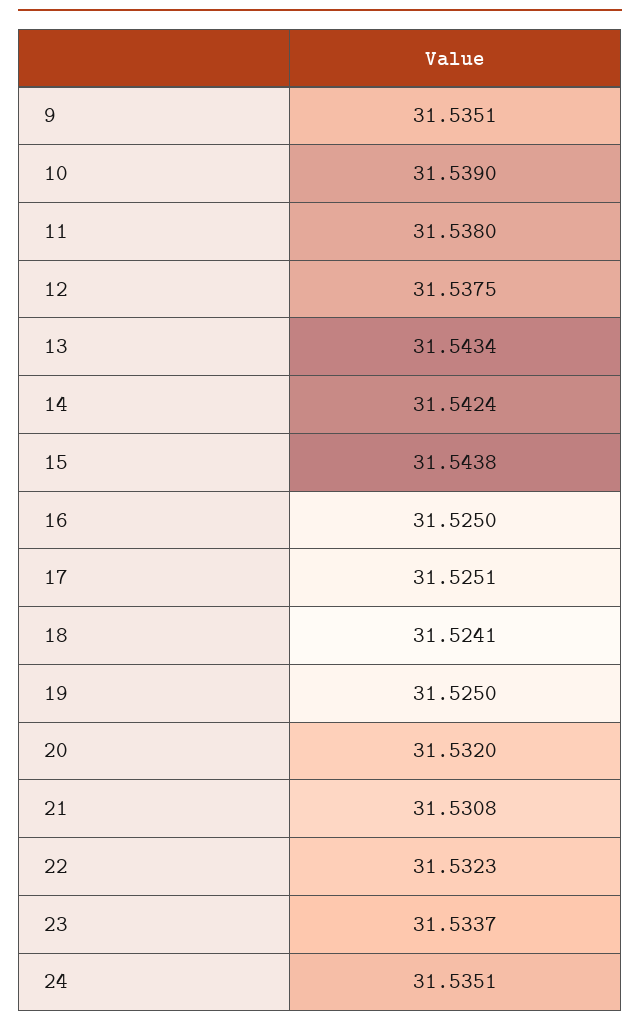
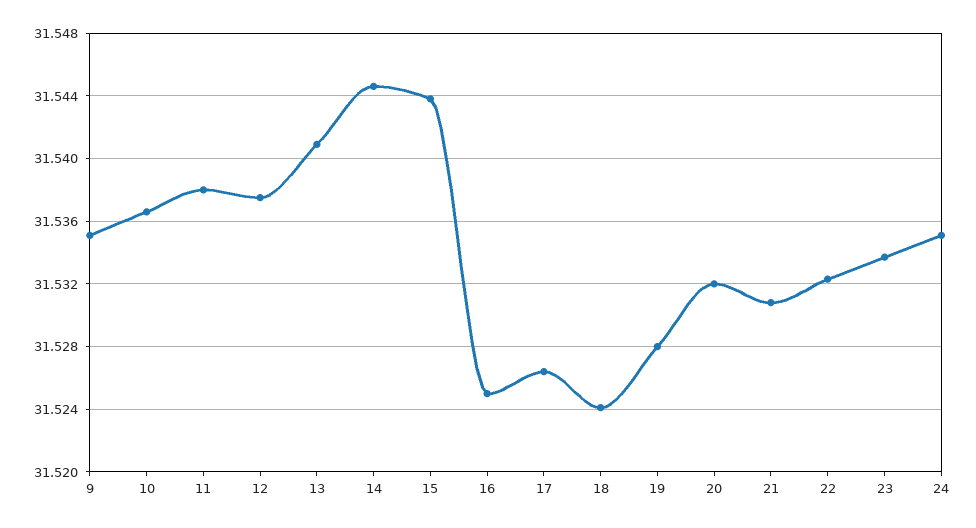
10: 31.539 -> 31.5365
13: 31.5434 -> 31.541
14: 31.5424 -> 31.5445
17: 31.5251 -> 31.5265
19: 31.525 -> 31.528

